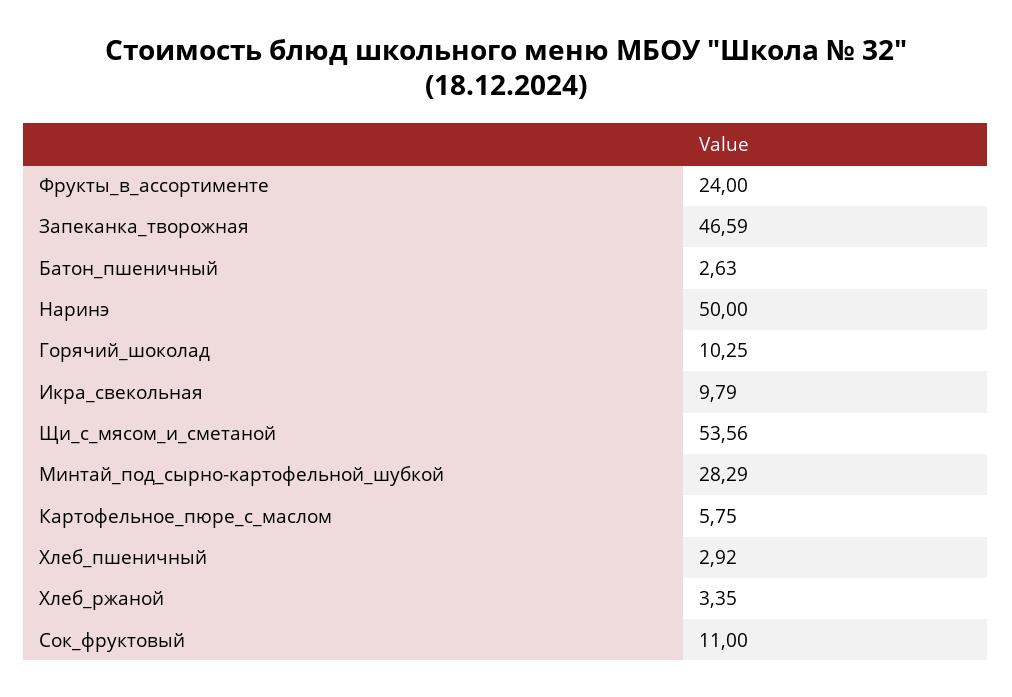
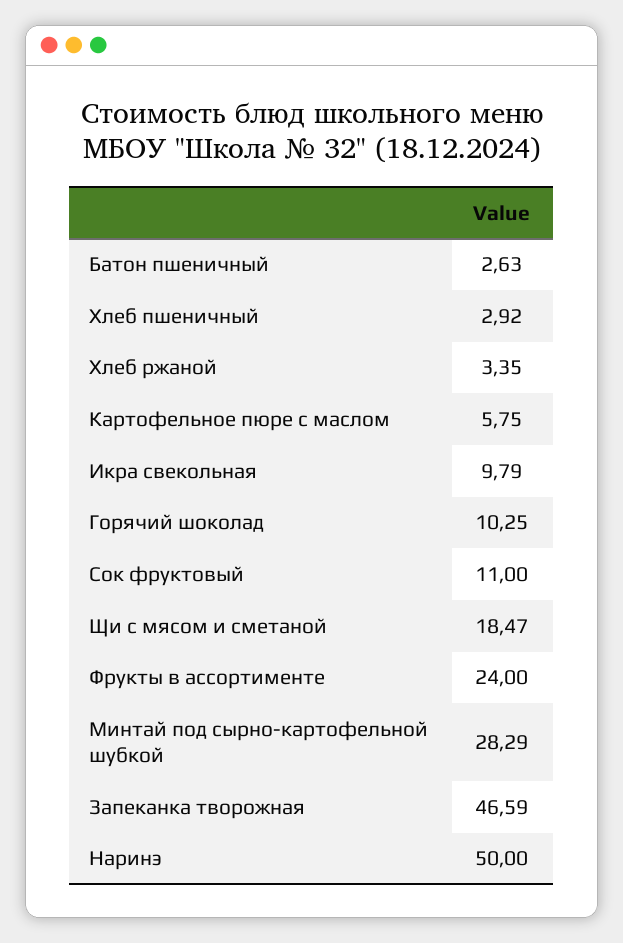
Щи_с_мясом_и_сметаной: 53.56 -> 18.47

